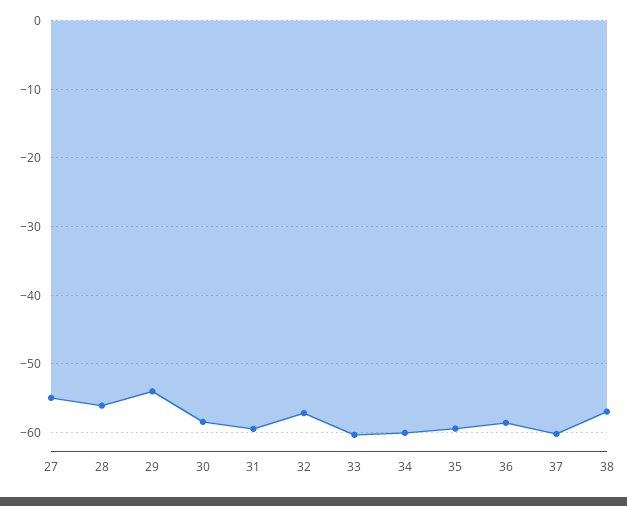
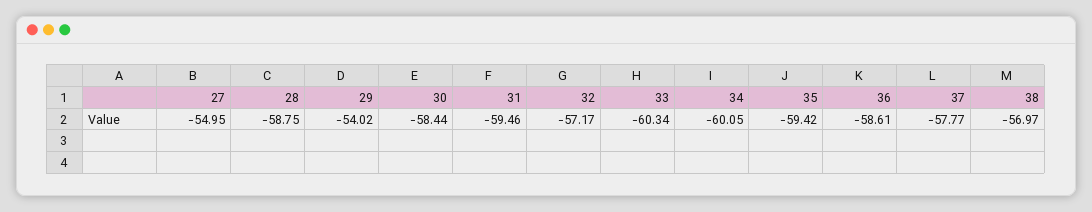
28: -56 -> -58.75
37: -60 -> -57.77

